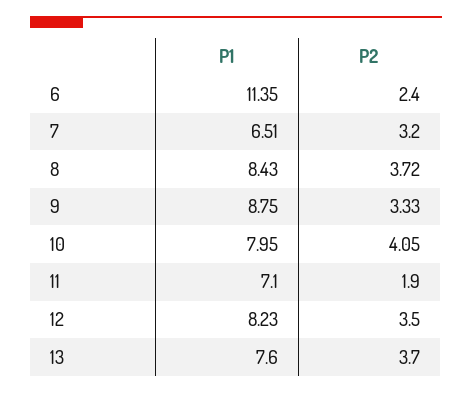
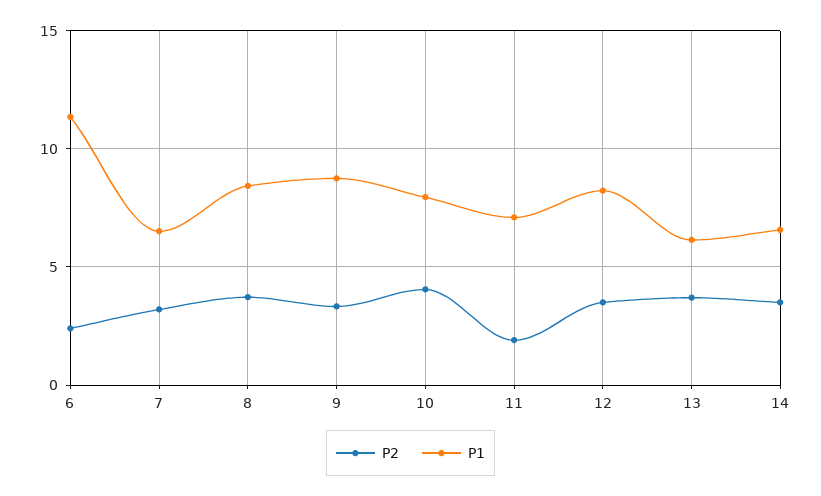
P1, 13: 7.6 -> 6
P2, 14: none -> 3.5
P1, 14: none -> 6.5

